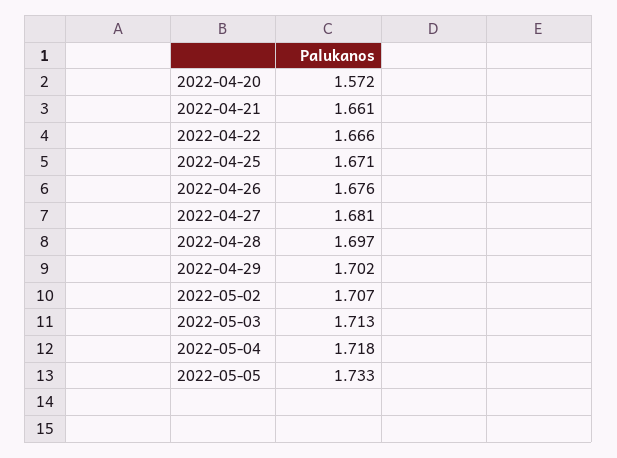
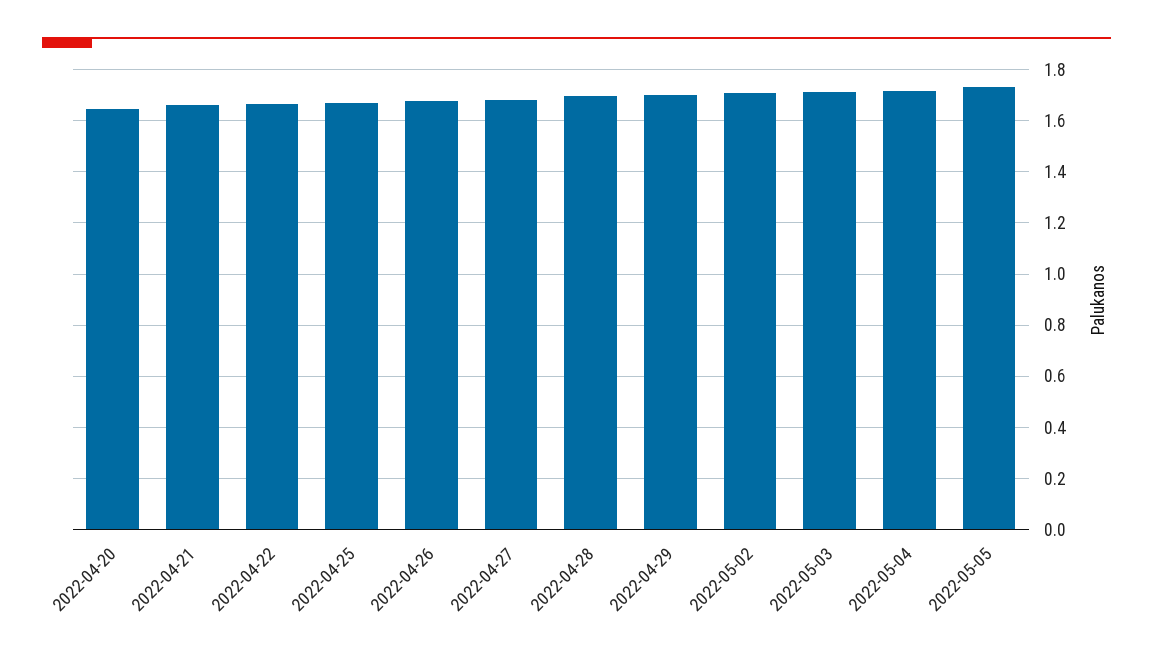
2022-04-20: 1.572 -> 1.65

